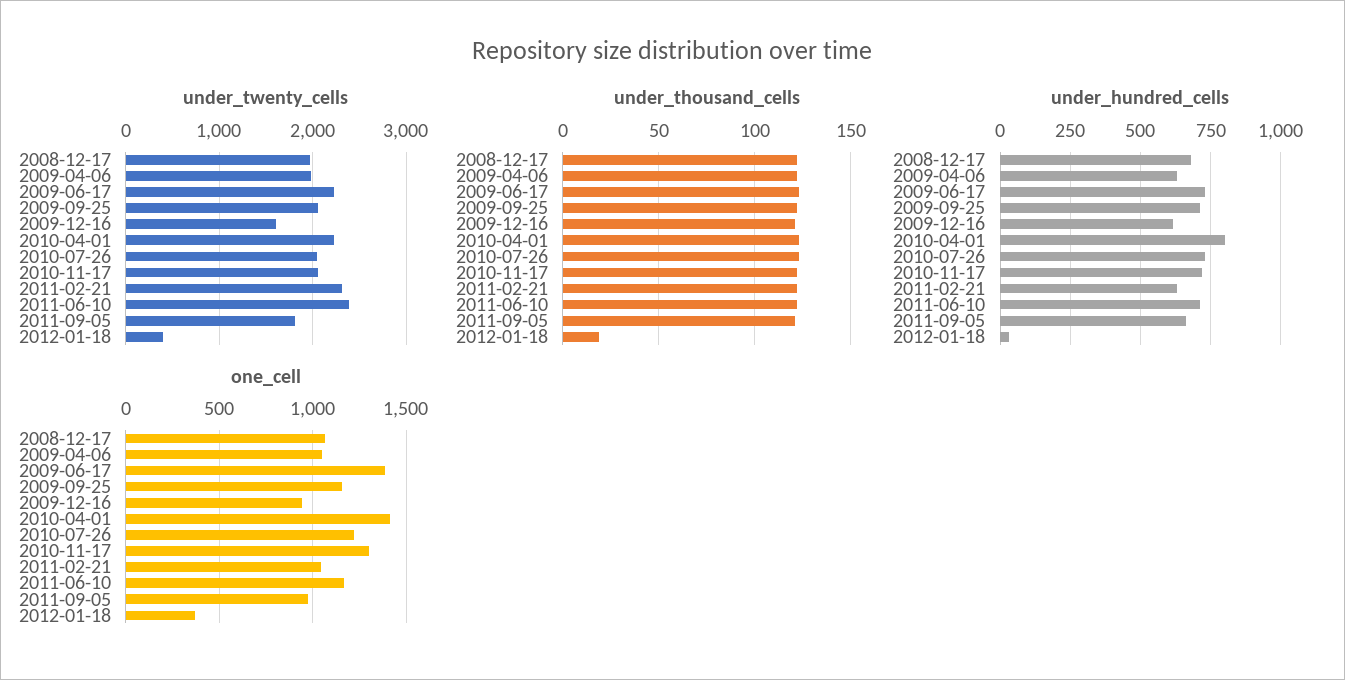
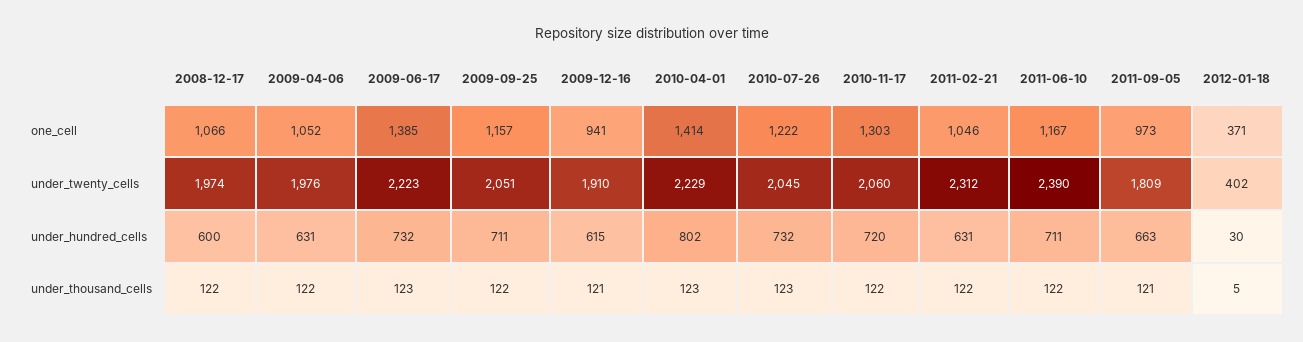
under_twenty_cells, 2009-12-16: 1600 -> 1910
under_thousand_cells, 2012-01-18: 20 -> 5
under_hundred_cells, 2008-12-17: 675 -> 600

